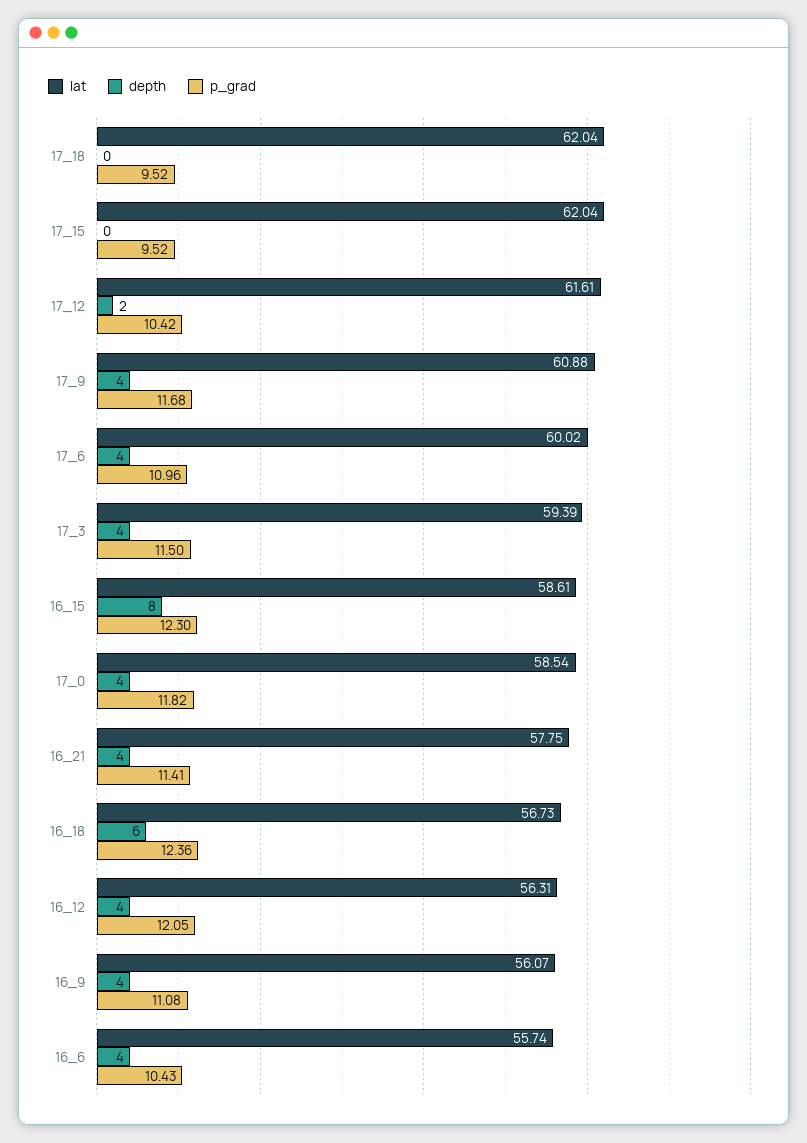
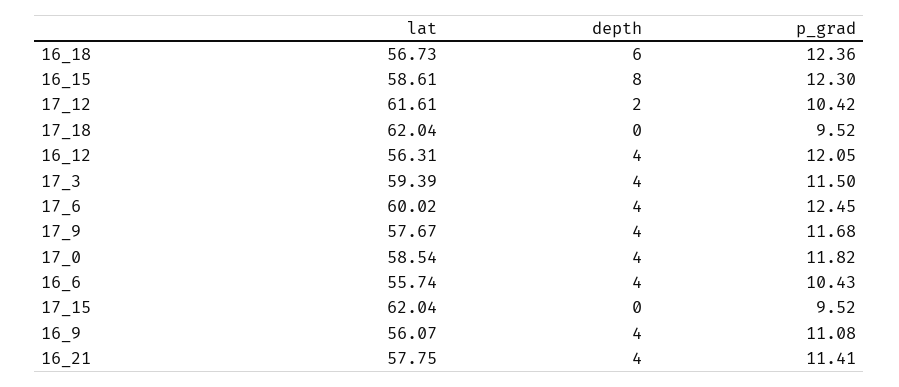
lat, 17_9: 60.88 -> 57.67
p_grad, 17_6: 10.96 -> 12.45

